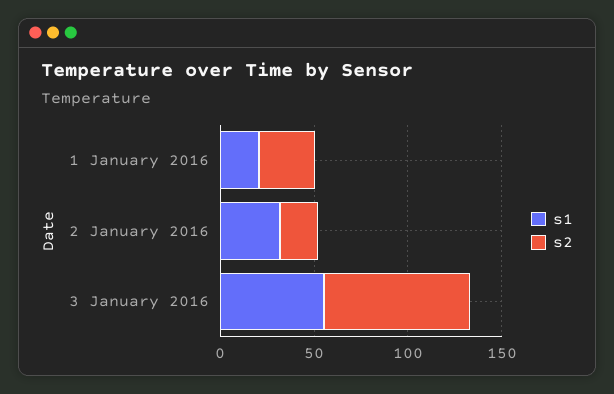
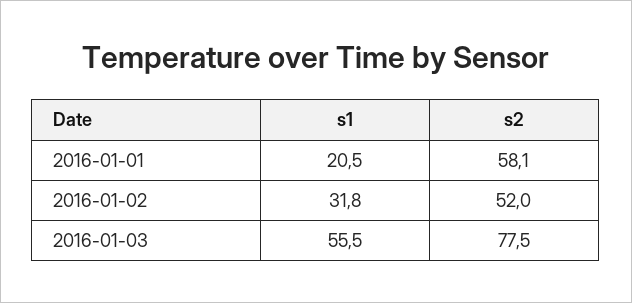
s2, 1 January 2016: 30 -> 58.1
s2, 2 January 2016: 20 -> 52

